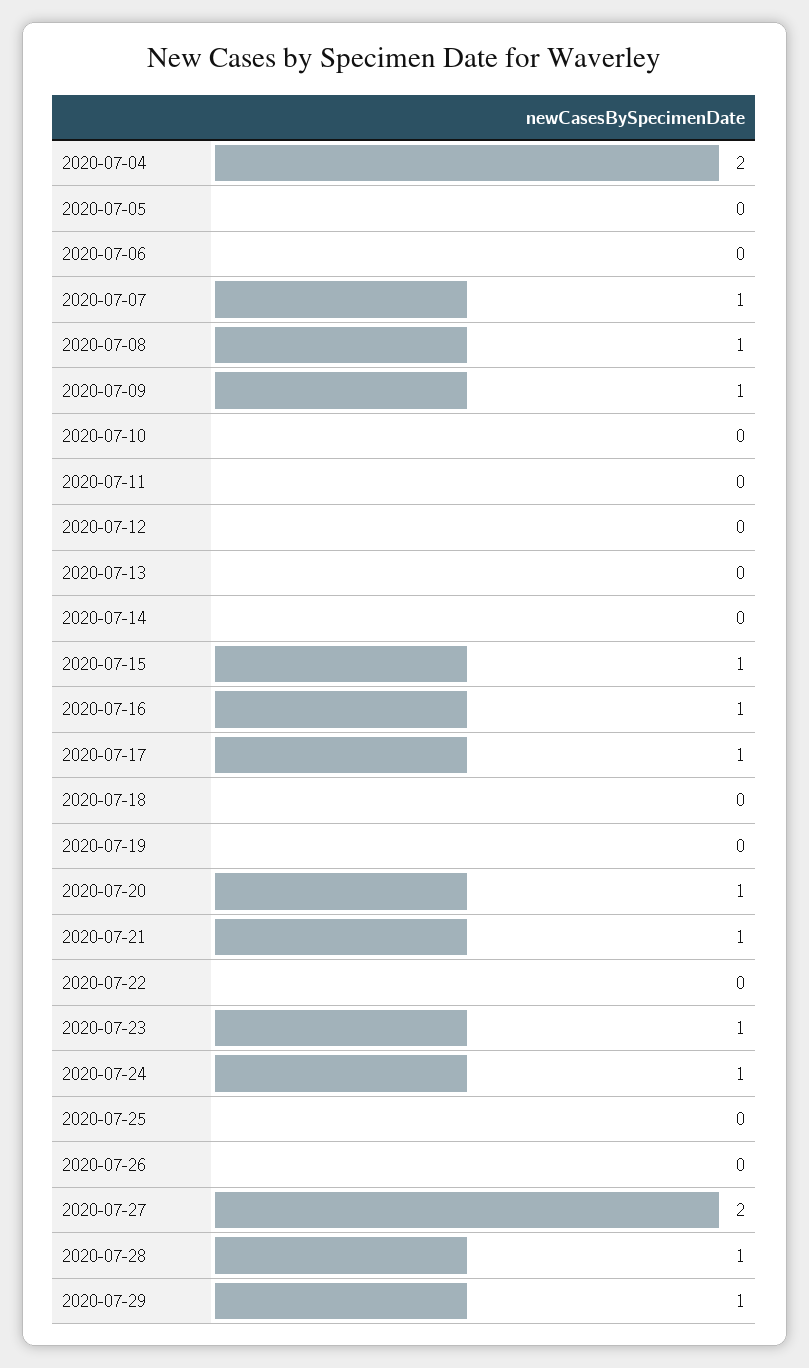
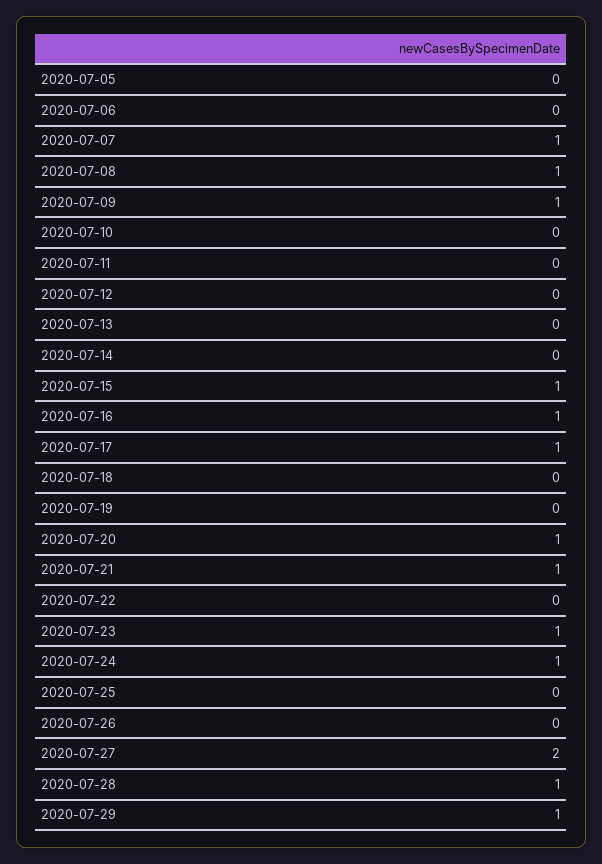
2020-07-04: 2 -> none

